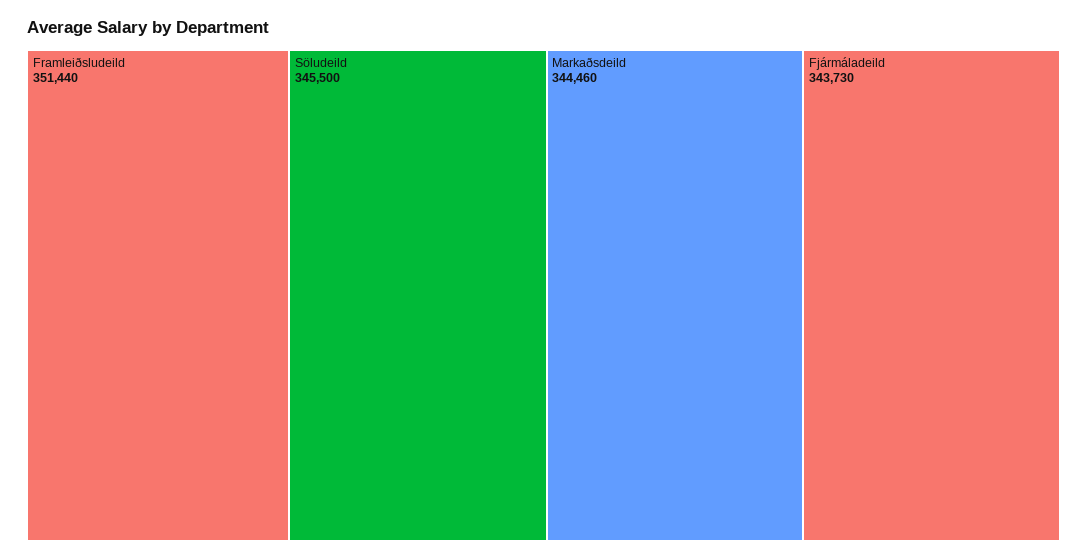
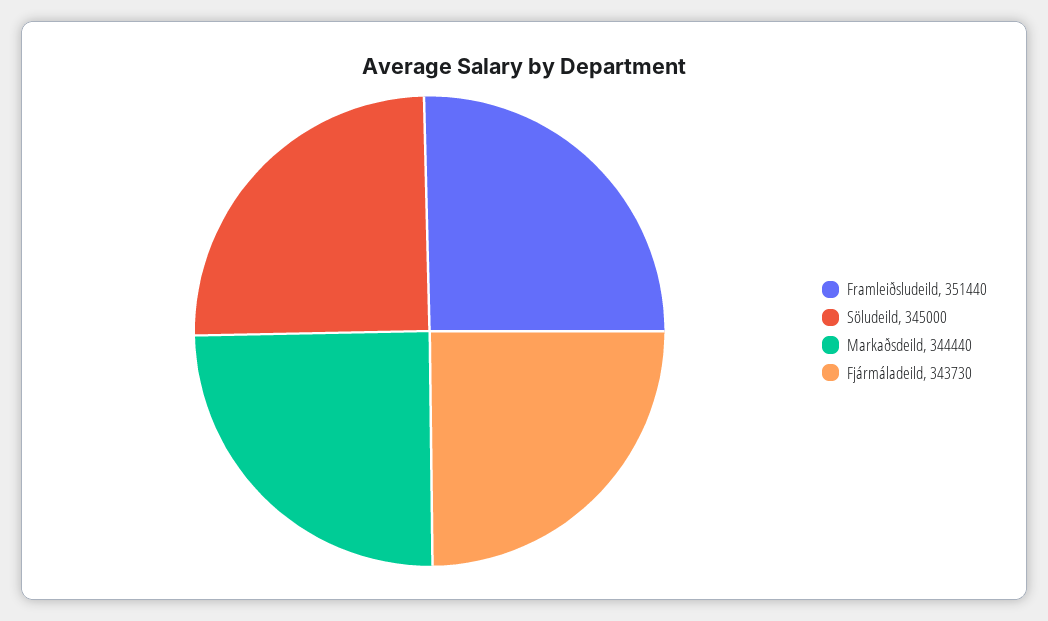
Söludeild: 345500 -> 345000
Markaðsdeild: 344460 -> 344440

